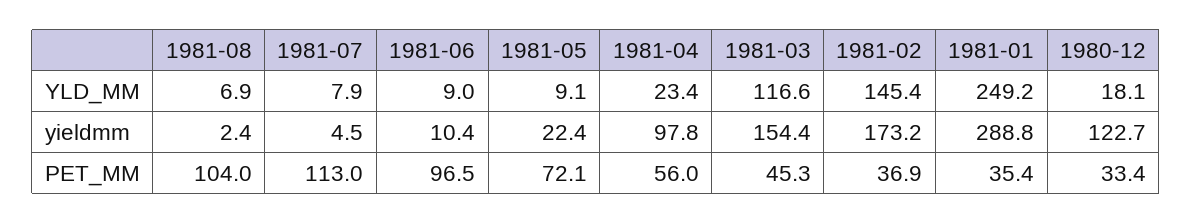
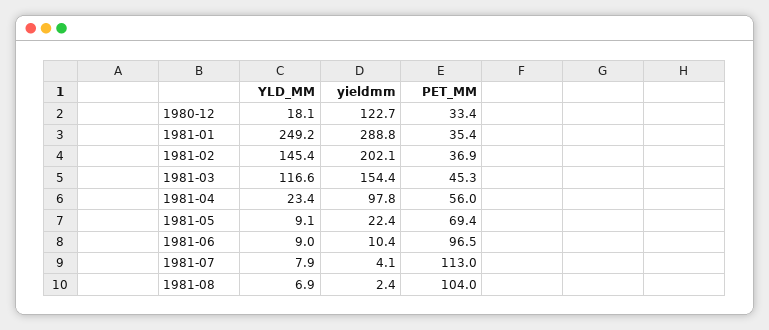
1981-07, yieldmm: 4.5 -> 4.1
1981-02, yieldmm: 173.2 -> 202.1
1981-05, PET_MM: 72.1 -> 69.4

